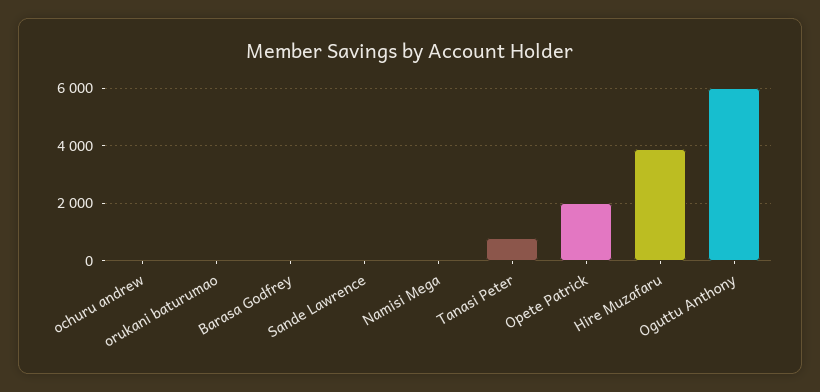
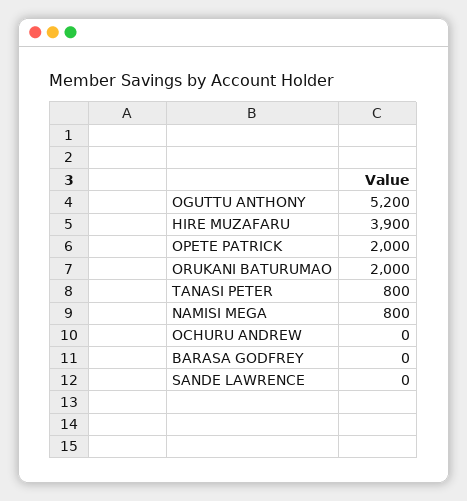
orukani baturumao: 0 -> 2000
Namisi Mega: 0 -> 800
Oguttu Anthony: 6000 -> 5200

